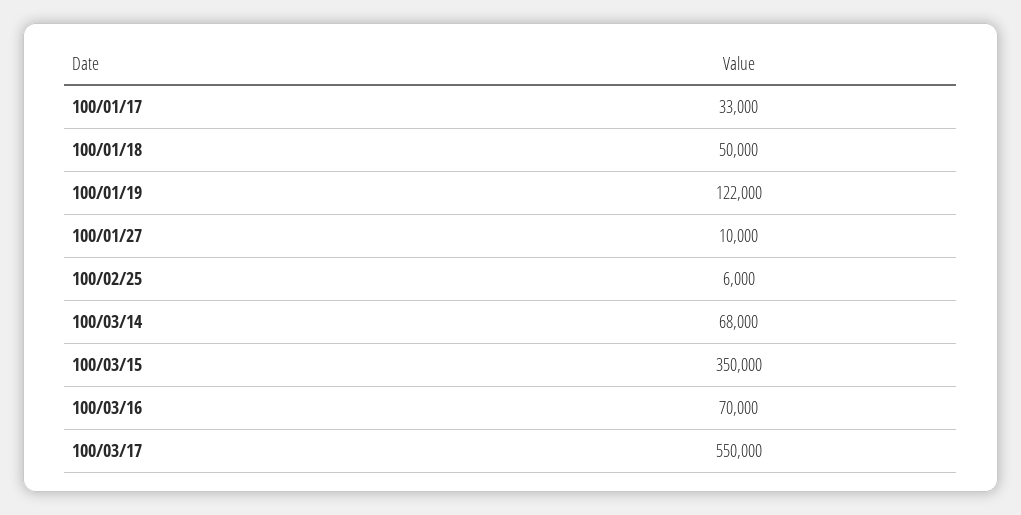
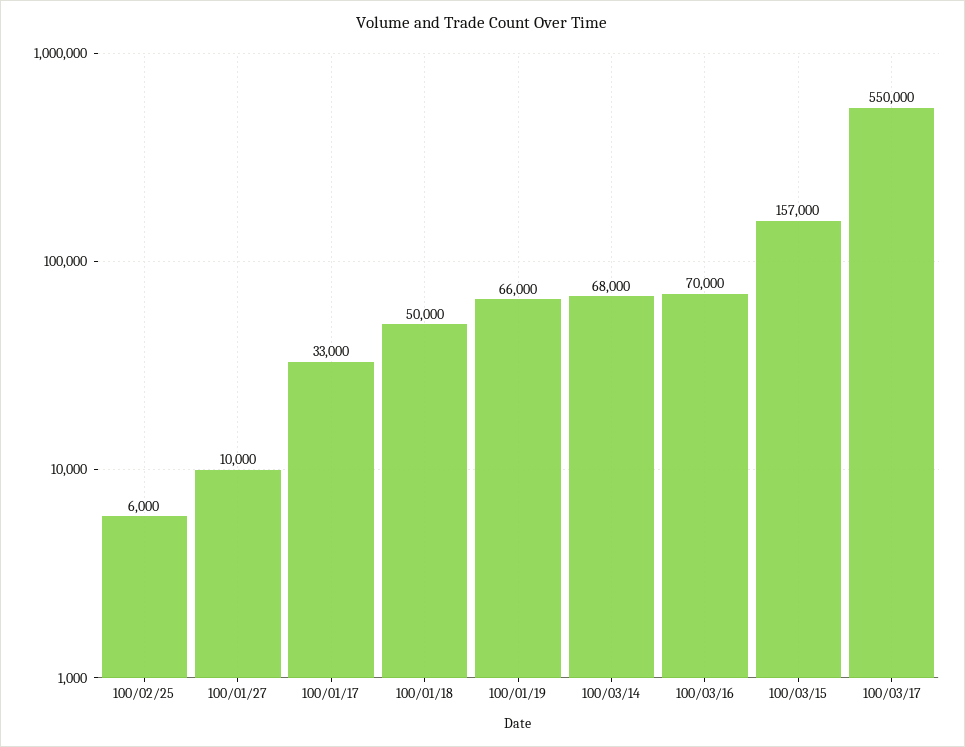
100/01/19: 122000 -> 66000
100/03/15: 350000 -> 157000

